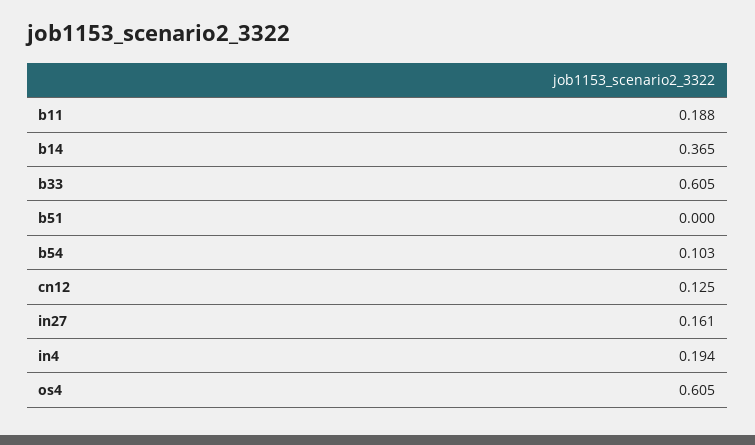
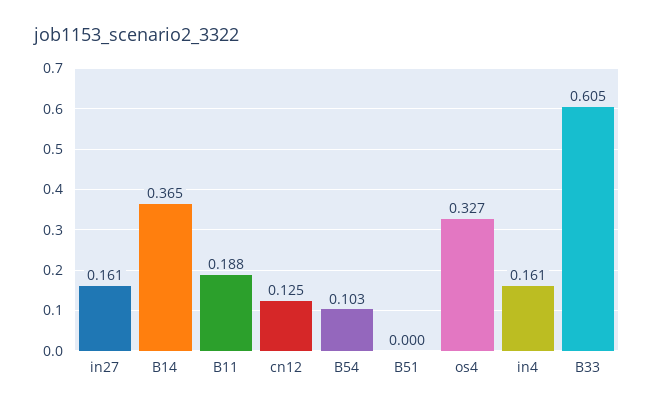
in4: 0.194 -> 0.161
os4: 0.605 -> 0.327

